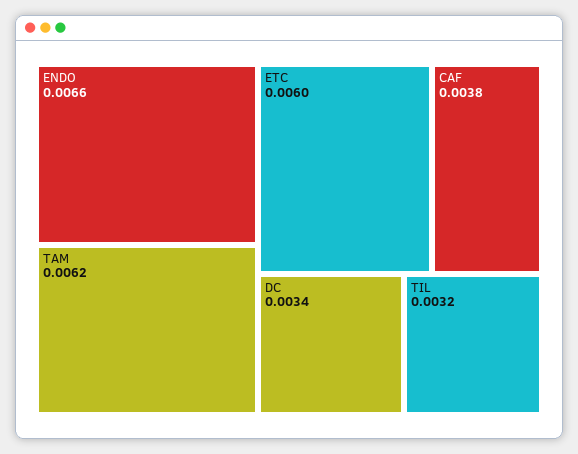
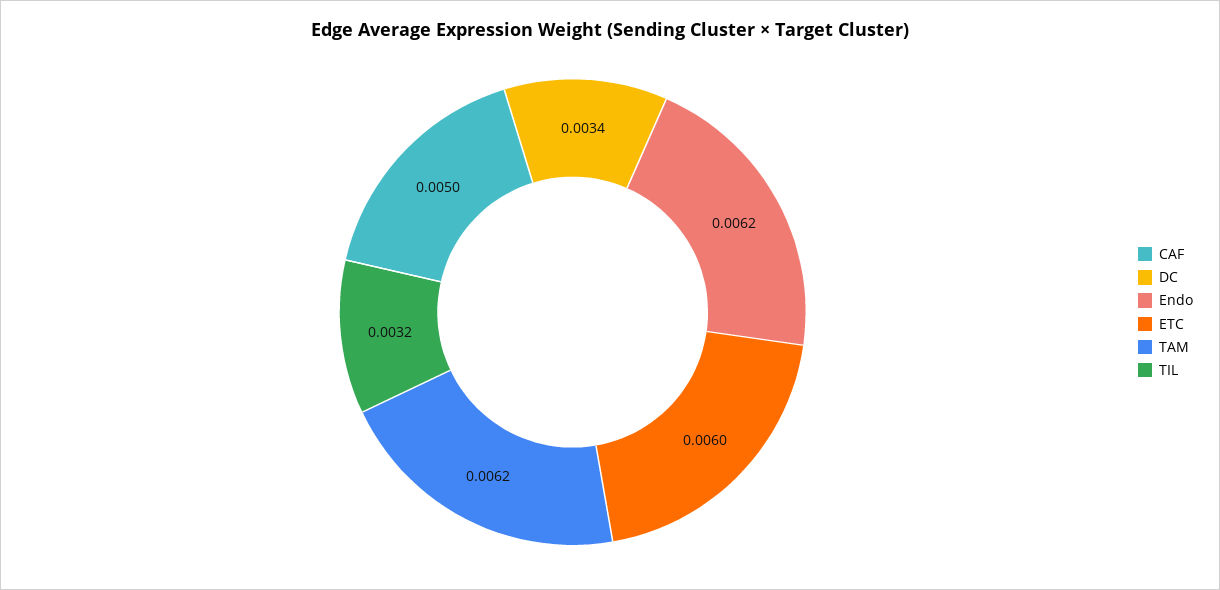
ENDO: 0.0066 -> 0.0062
CAF: 0.0038 -> 0.005

